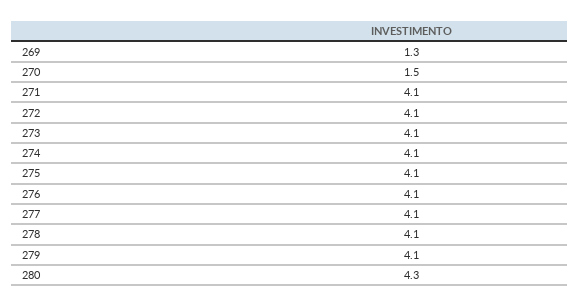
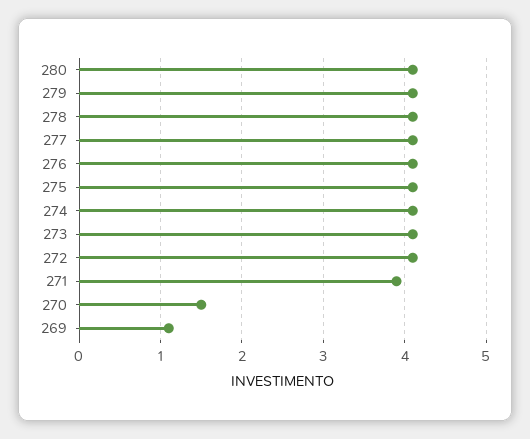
269: 1.3 -> 1.1
271: 4.1 -> 3.9
280: 4.3 -> 4.1

